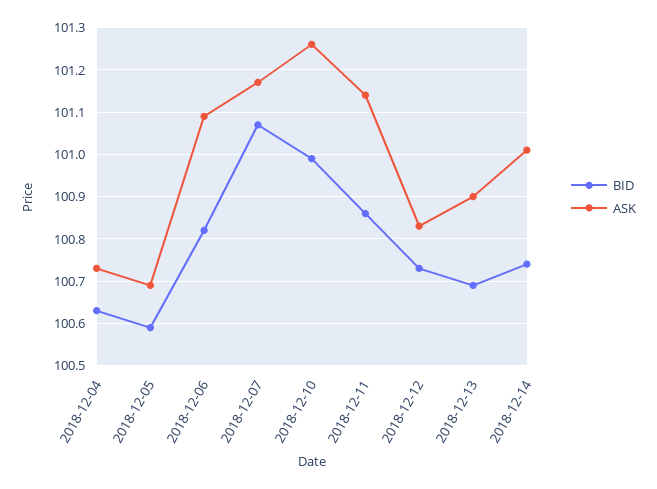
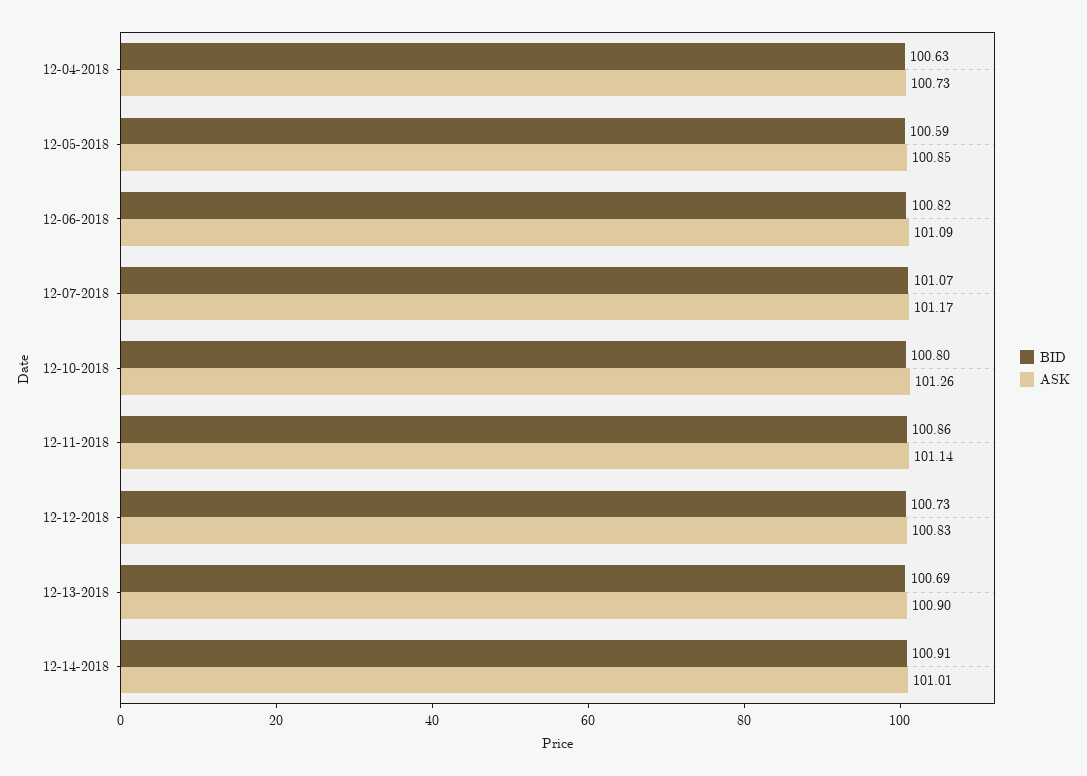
ASK, 2018-12-05: 100.7 -> 100.85
BID, 2018-12-10: 101 -> 100.8
BID, 2018-12-14: 100.75 -> 100.91

